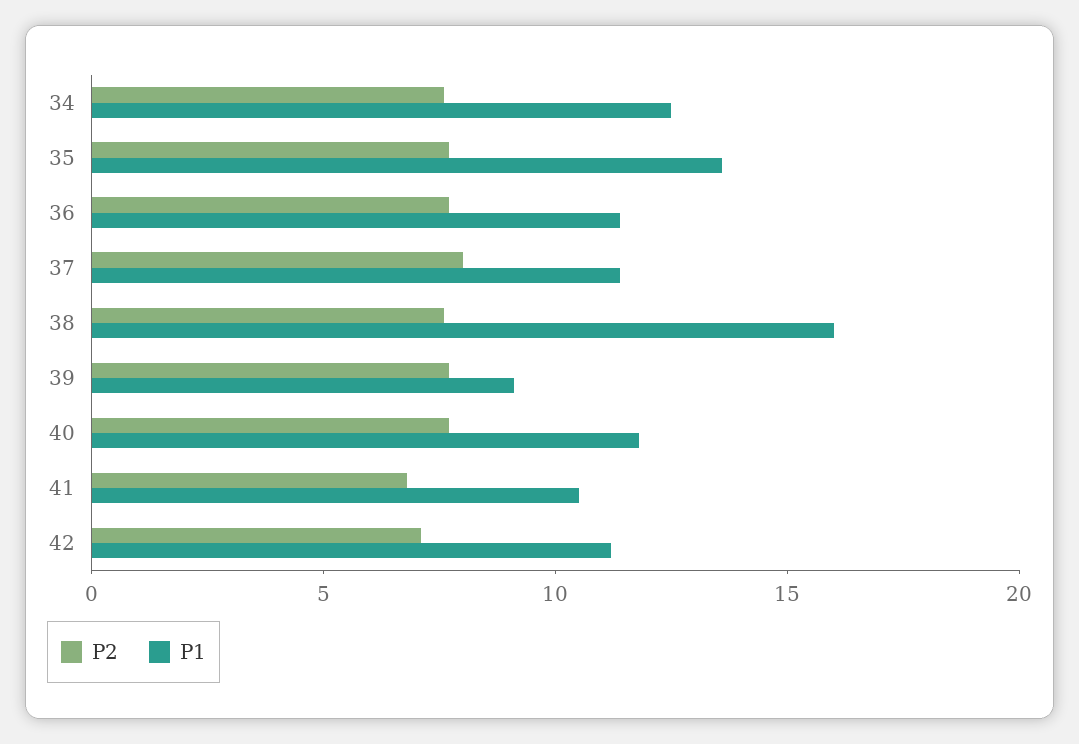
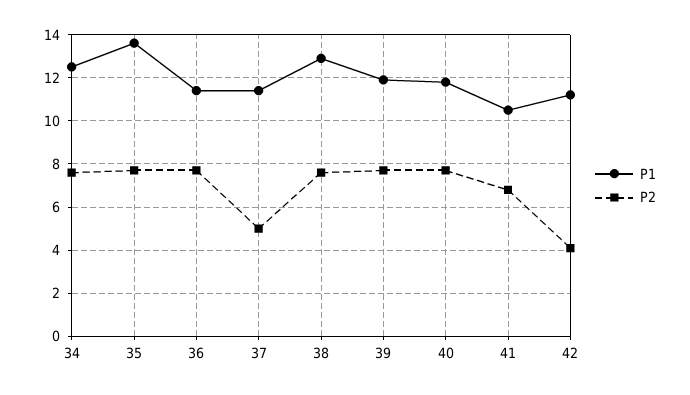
P2, 37: 8 -> 5
P1, 38: 16 -> 13
P1, 39: 9 -> 12
P2, 42: 7 -> 4

